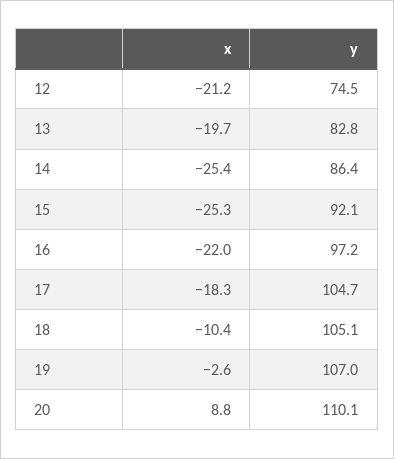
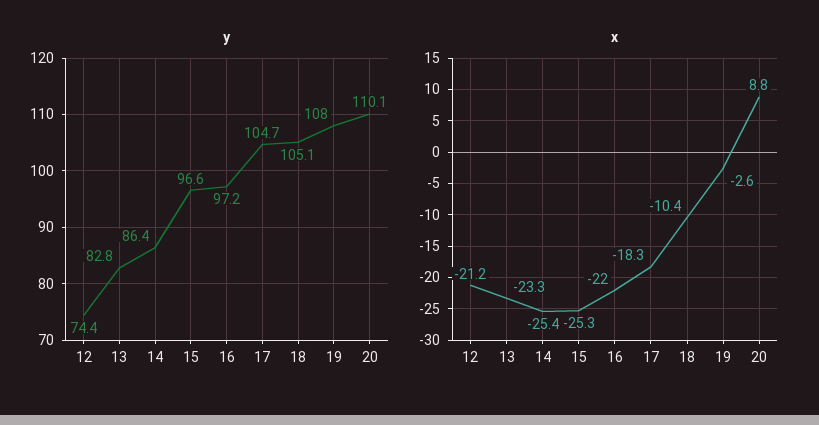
y, 12: 74.5 -> 74.4
x, 13: -19.7 -> -23.3
y, 15: 92.1 -> 96.6
y, 19: 107 -> 108

